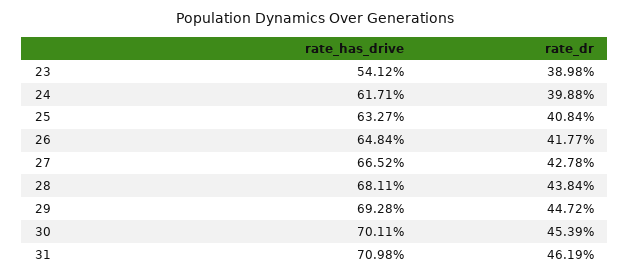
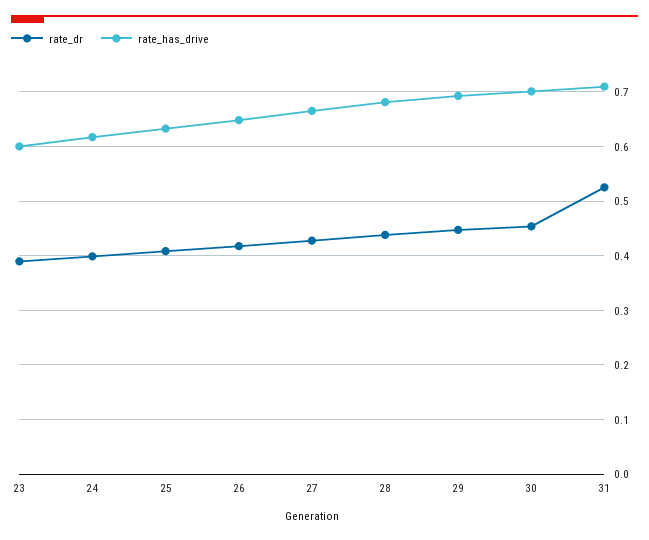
rate_has_drive, 23: 0.5412 -> 0.6
rate_dr, 31: 0.4619 -> 0.52

